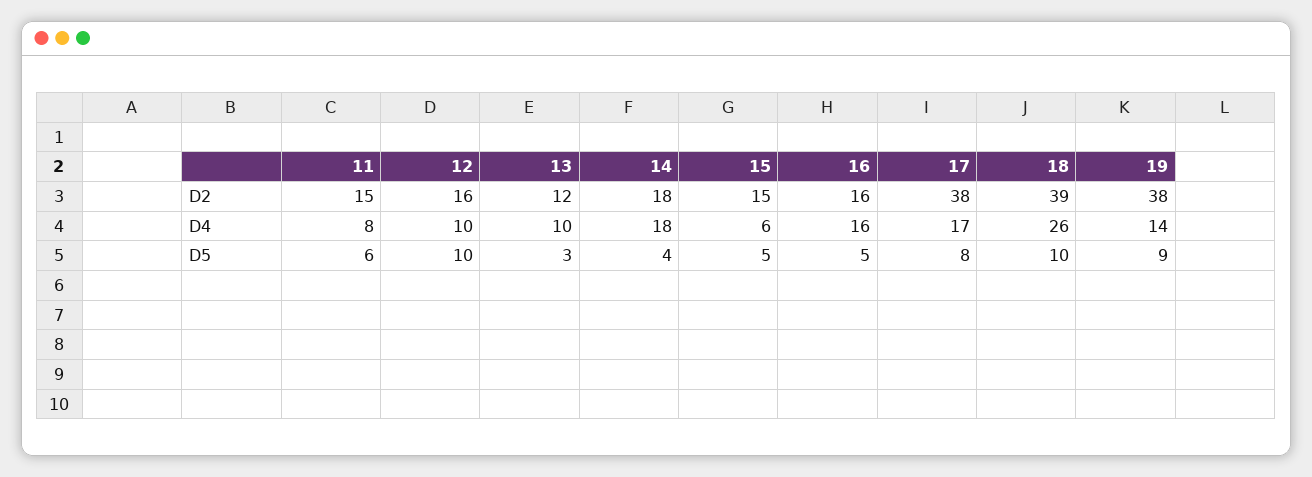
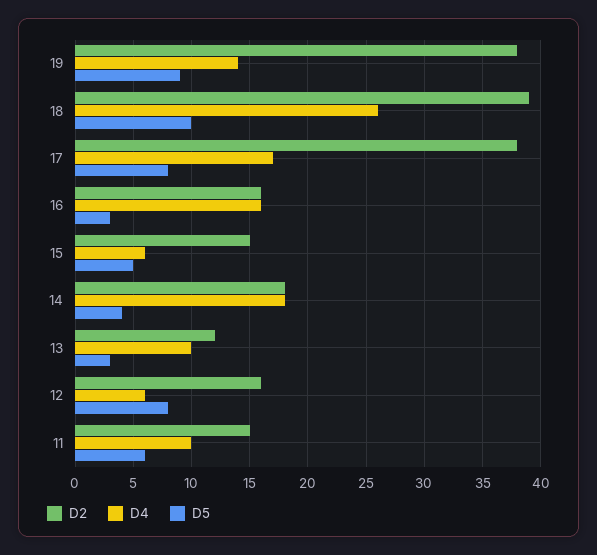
D4, 11: 8 -> 10
D4, 12: 10 -> 6
D5, 12: 10 -> 8
D5, 16: 5 -> 3

